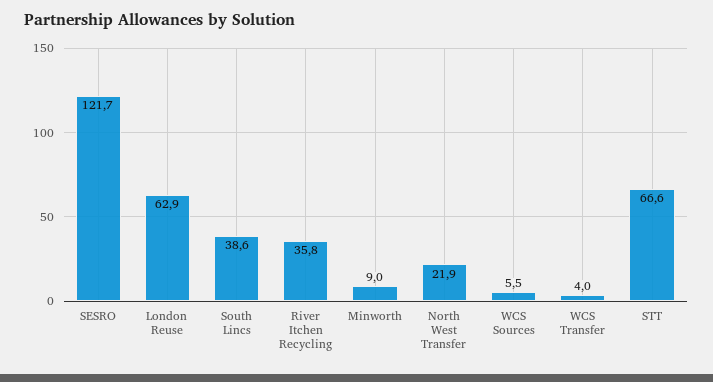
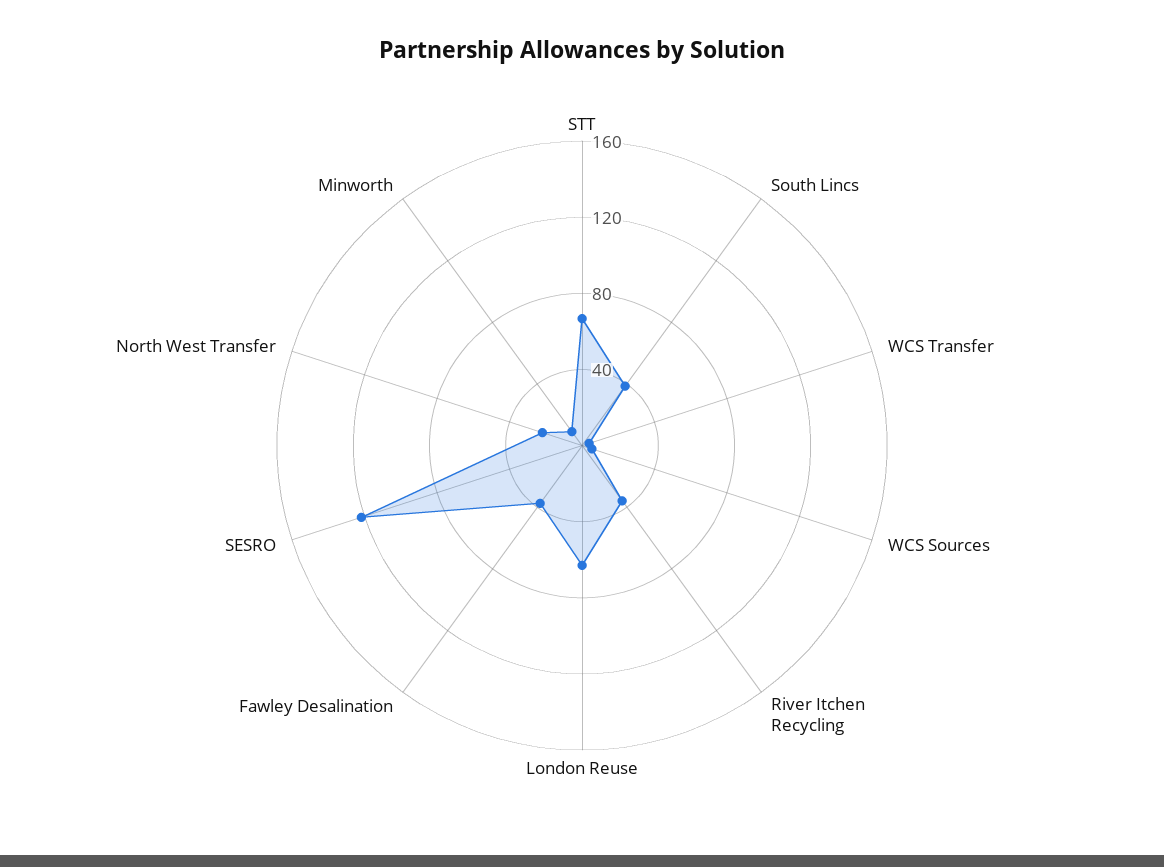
Fawley Desalination: none -> 40

